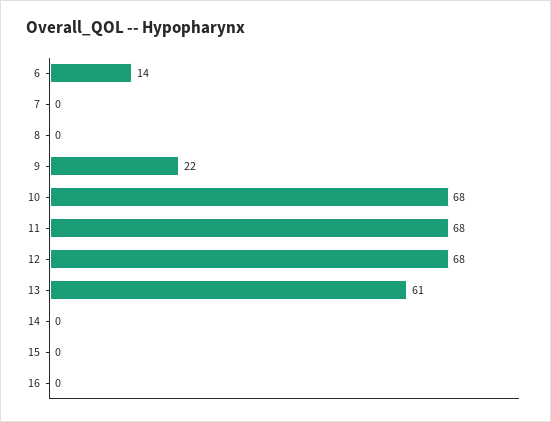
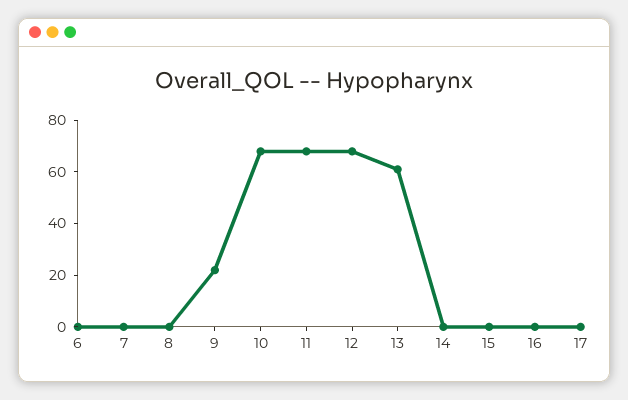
6: 14 -> 0
17: none -> 0

